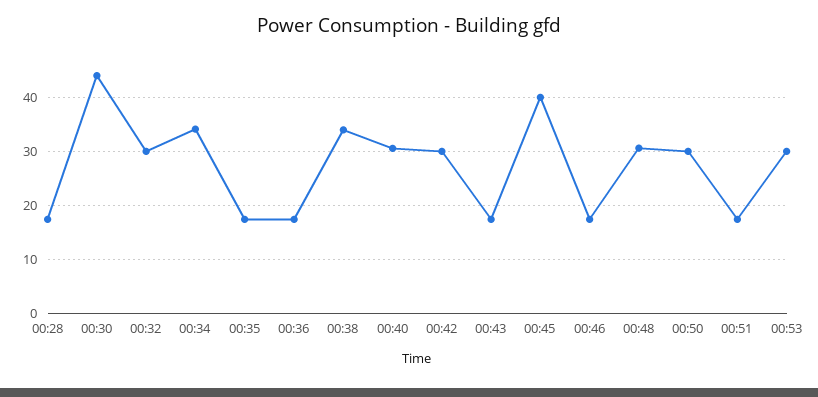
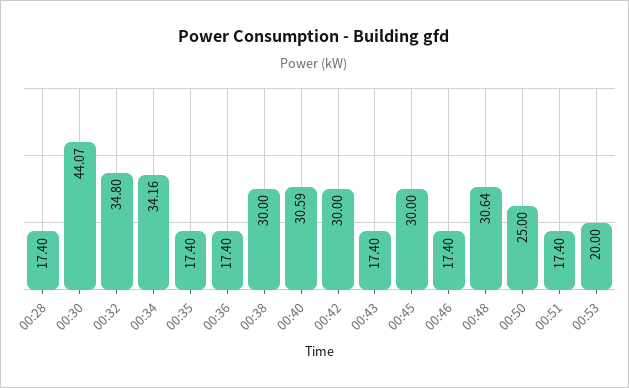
00:32: 30 -> 34.8
00:38: 34 -> 30
00:45: 40 -> 30
00:50: 30 -> 25
00:53: 30 -> 20

